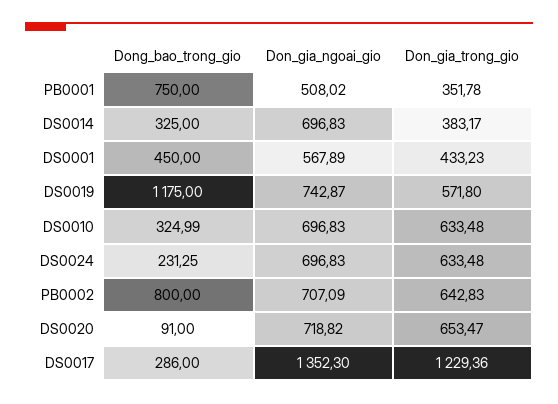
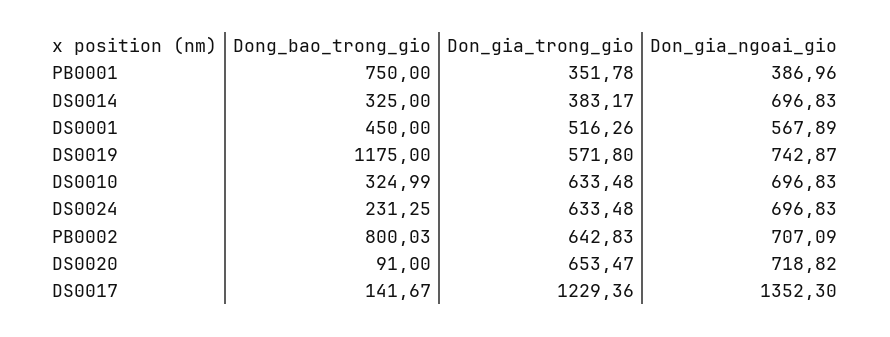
Don_gia_ngoai_gio, PB0001: 508.02 -> 386.96
Don_gia_trong_gio, DS0001: 433.23 -> 516.26
Dong_bao_trong_gio, PB0002: 800 -> 800.03
Dong_bao_trong_gio, DS0017: 286 -> 141.67

